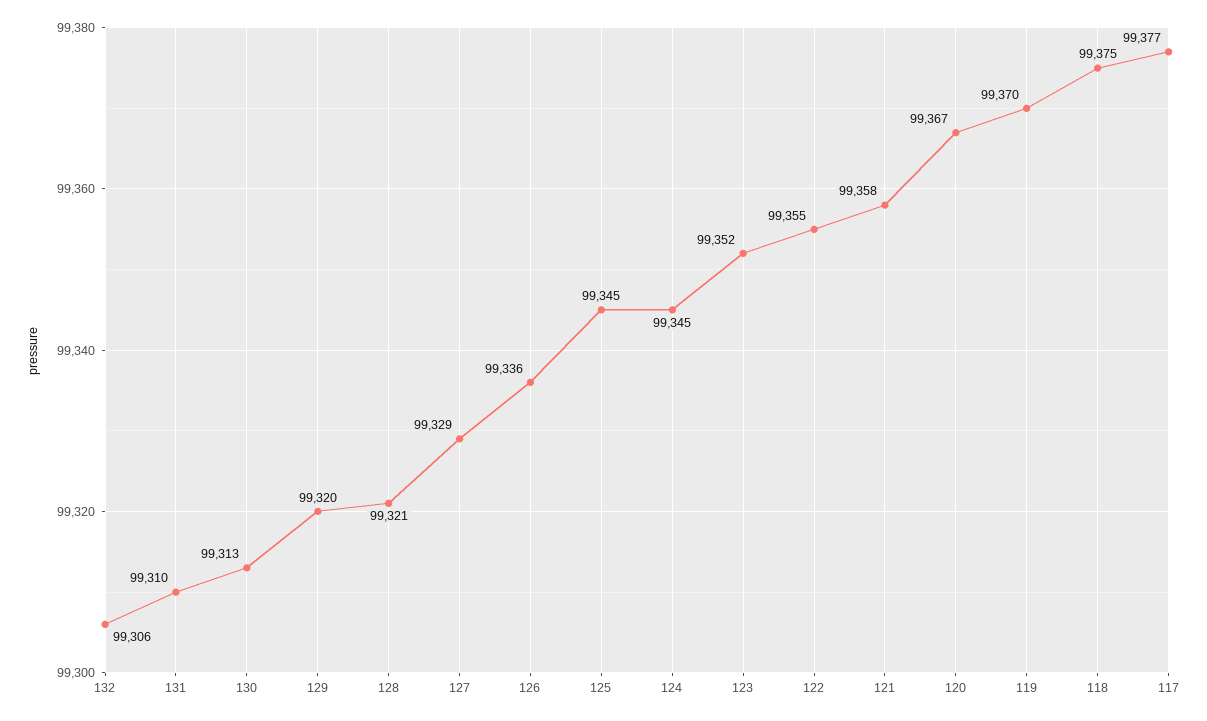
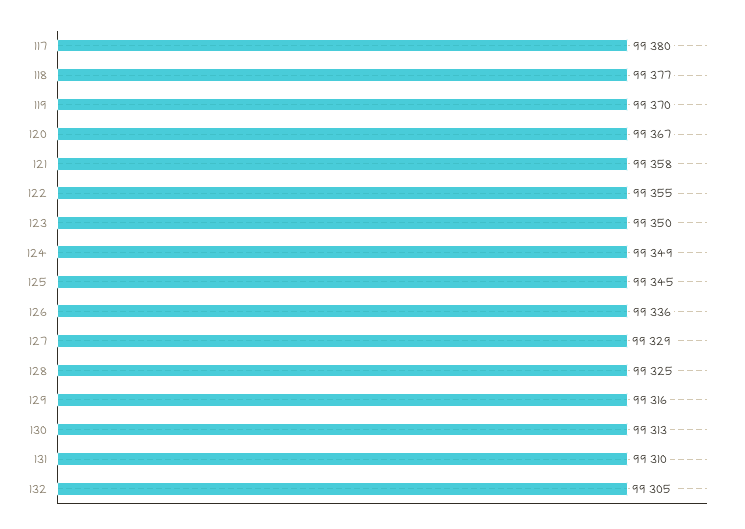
132: 99306 -> 99305
129: 99320 -> 99316
128: 99321 -> 99325
124: 99345 -> 99349
123: 99352 -> 99350
118: 99375 -> 99377
117: 99377 -> 99380

